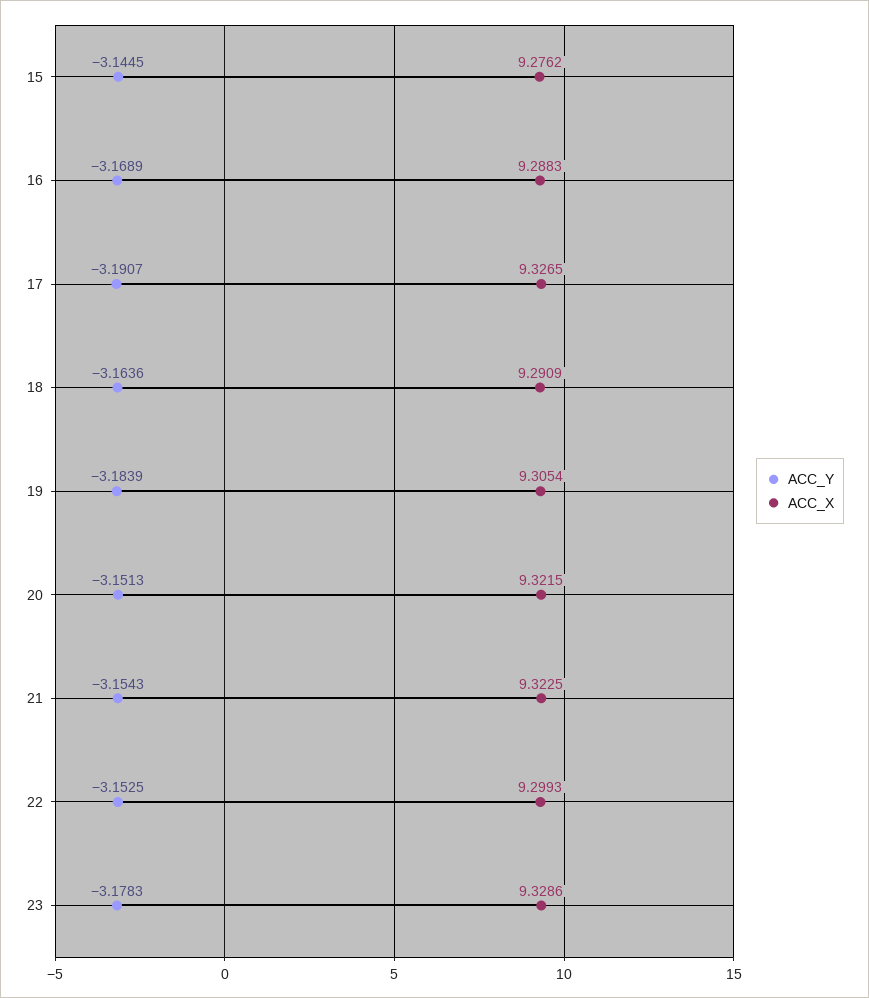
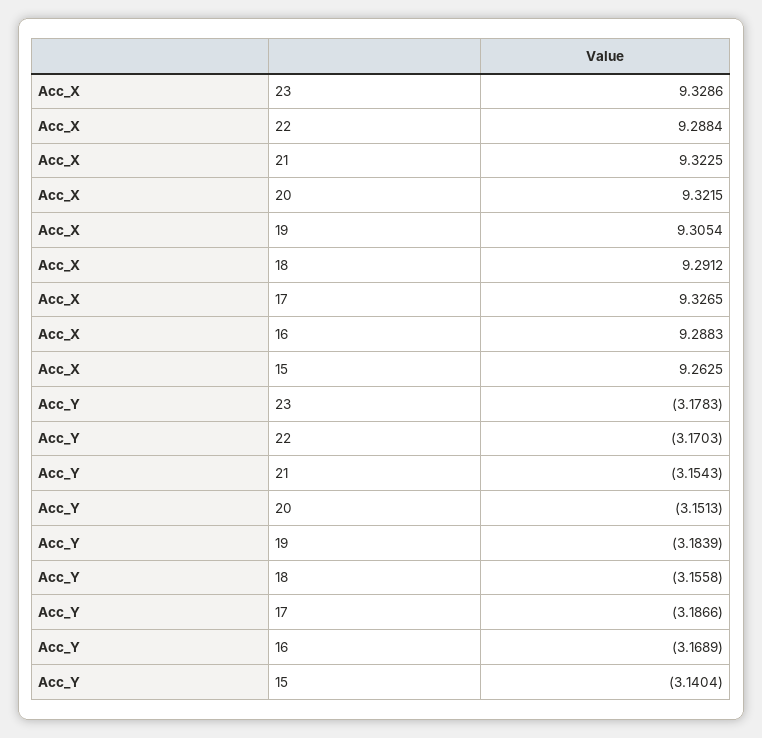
ACC_Y, 15: -3.1445 -> -3.1404
ACC_X, 15: 9.2762 -> 9.2625
ACC_Y, 17: -3.1907 -> -3.1866
ACC_Y, 18: -3.1636 -> -3.1558
ACC_X, 18: 9.2909 -> 9.2912
ACC_Y, 22: -3.1525 -> -3.1703
ACC_X, 22: 9.2993 -> 9.2884

